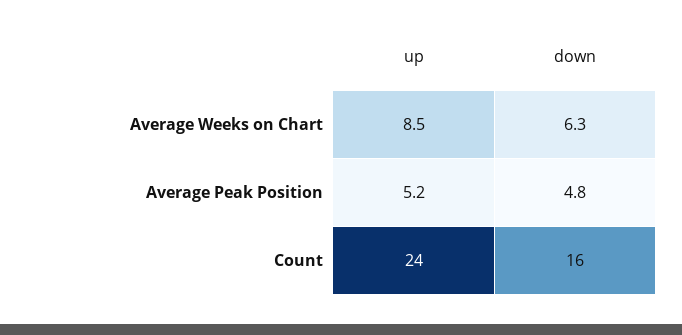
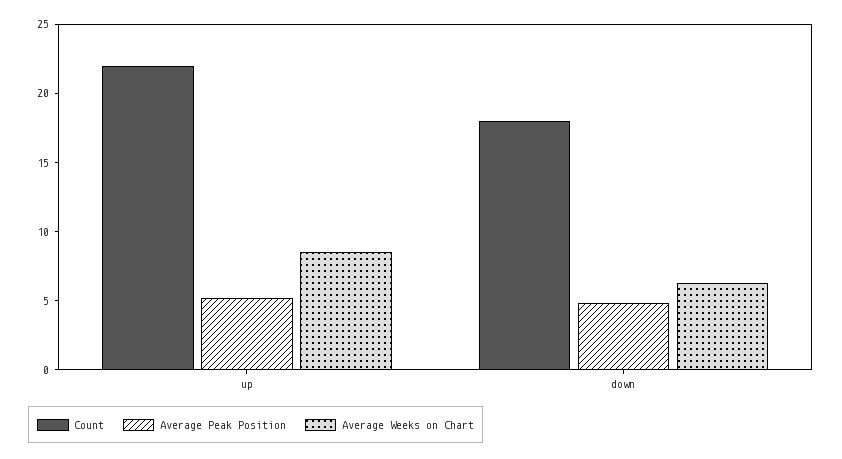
Count, up: 24 -> 22
Count, down: 16 -> 18

